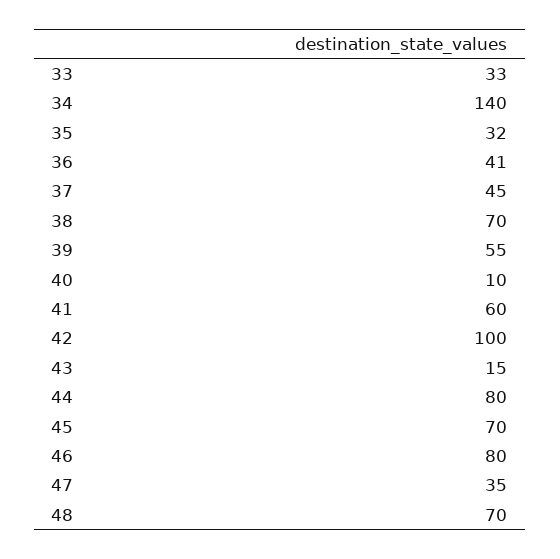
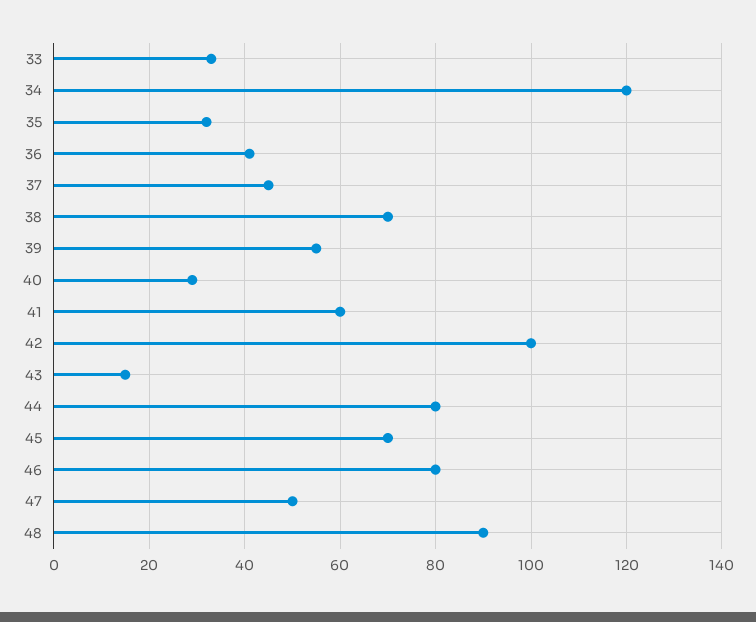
34: 140 -> 120
40: 10 -> 30
47: 35 -> 50
48: 70 -> 90

